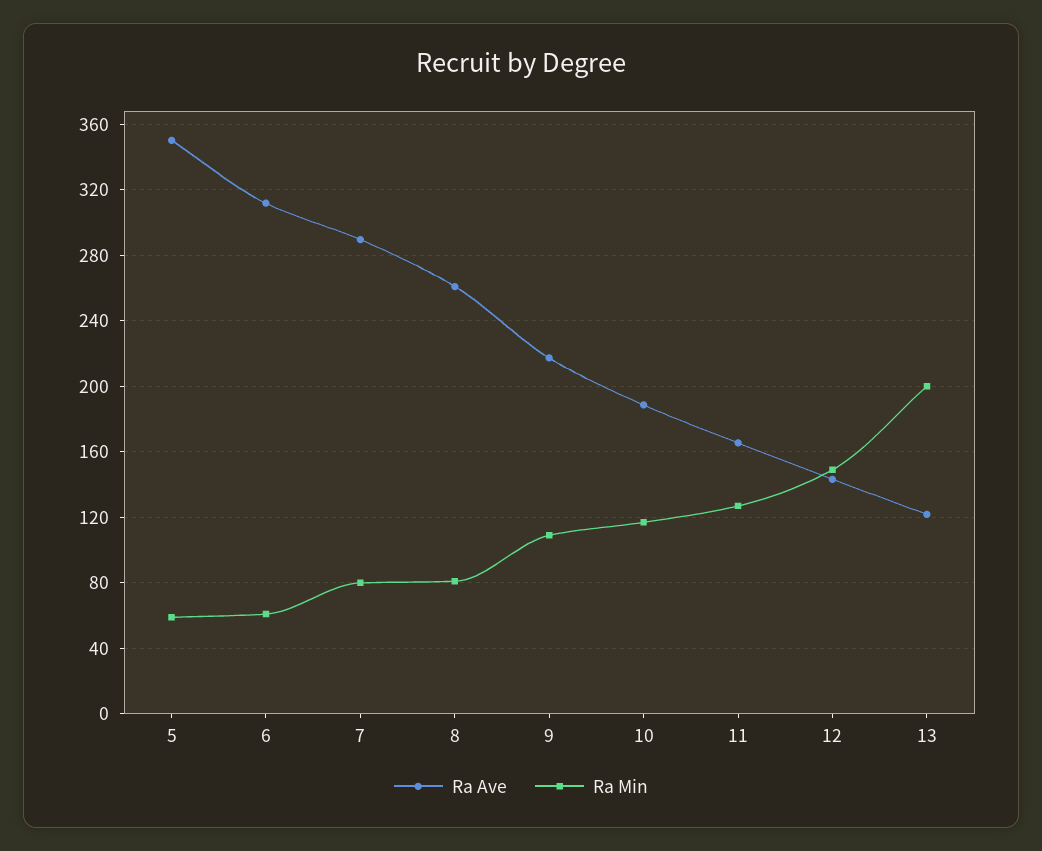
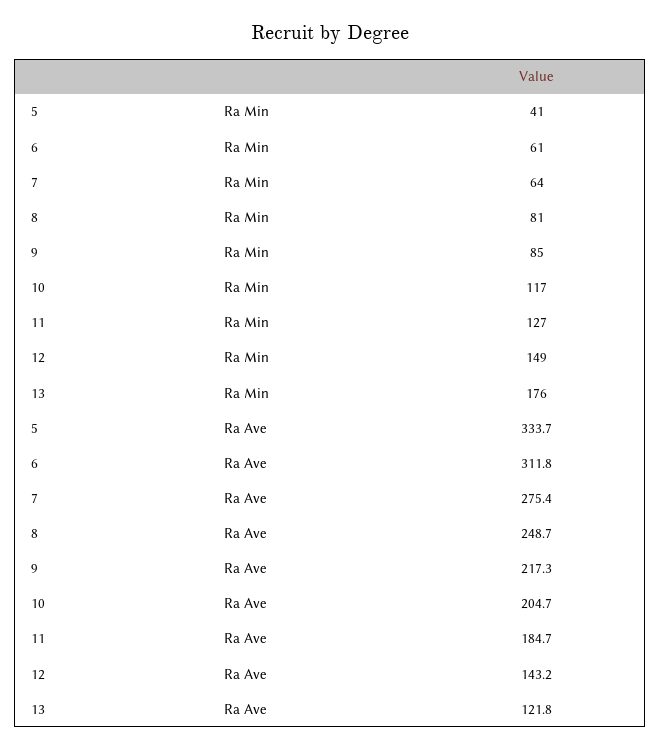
Ra Ave, 5: 350 -> 333.7
Ra Min, 5: 60 -> 41
Ra Ave, 7: 290 -> 275.4
Ra Min, 7: 80 -> 64
Ra Ave, 8: 260 -> 248.7
Ra Min, 9: 110 -> 85
Ra Ave, 10: 190 -> 204.7
Ra Ave, 11: 165 -> 184.7
Ra Min, 13: 200 -> 176

